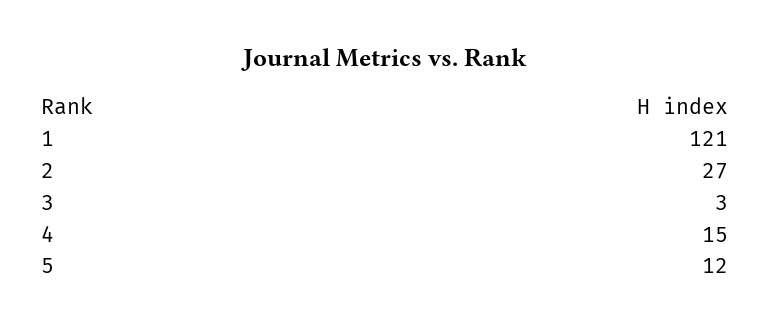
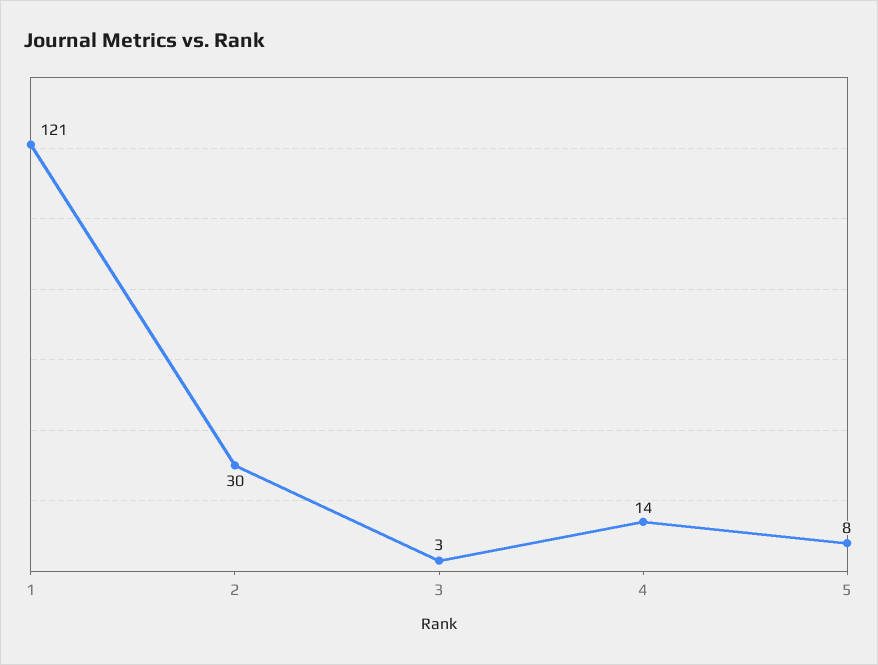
2: 27 -> 30
4: 15 -> 14
5: 12 -> 8

